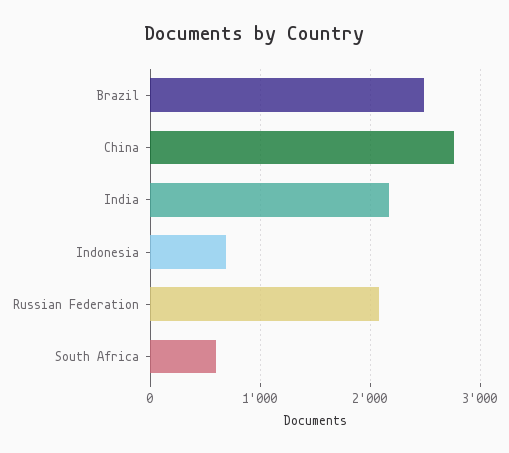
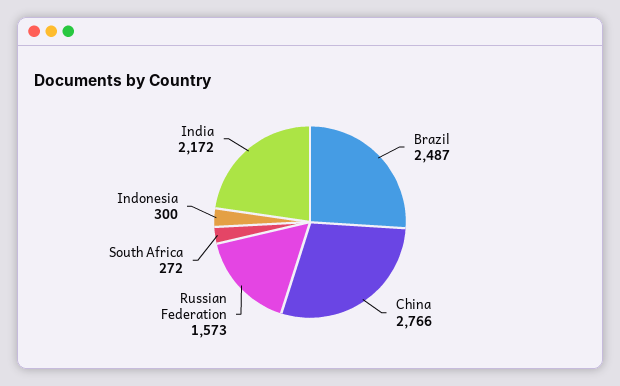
Indonesia: 700 -> 300
Russian Federation: 2100 -> 1573
South Africa: 600 -> 272

